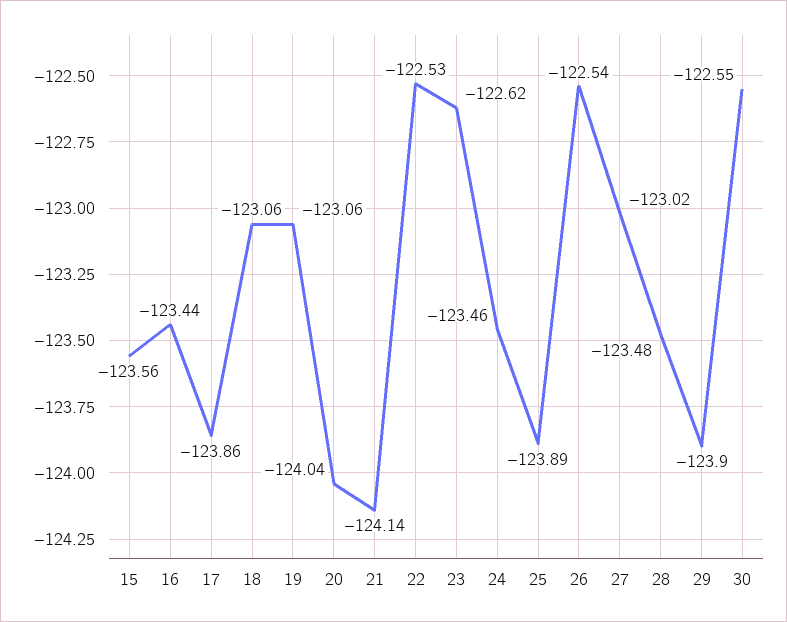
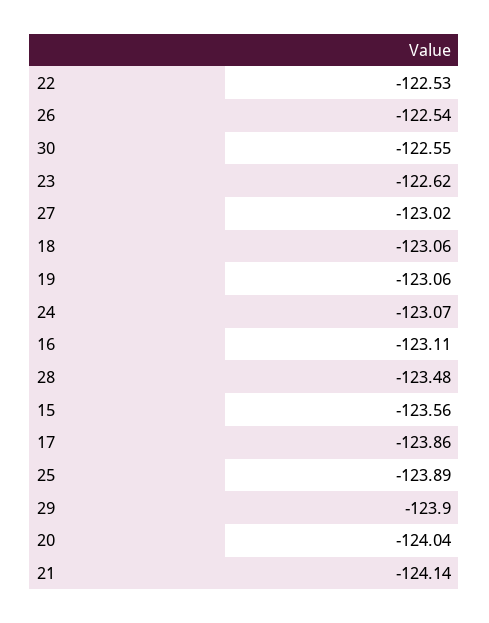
16: -123.44 -> -123.11
24: -123.46 -> -123.07

